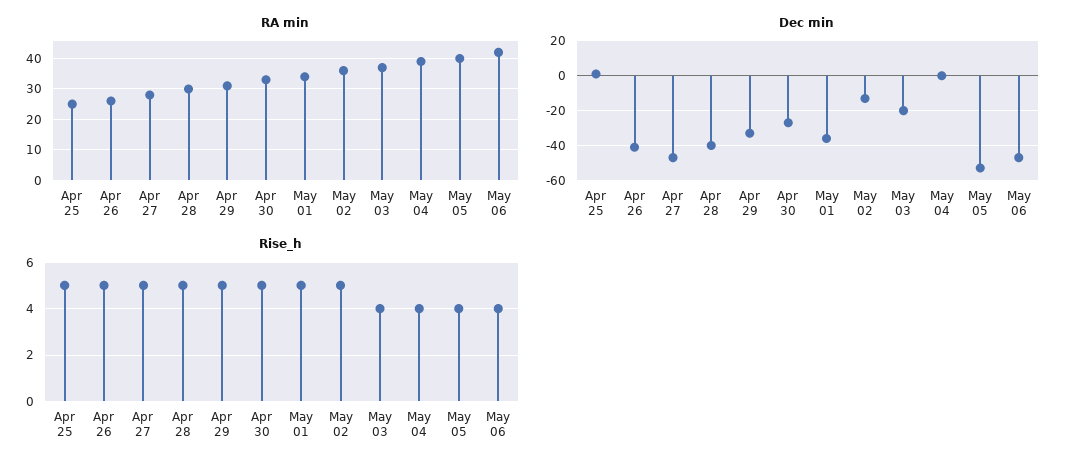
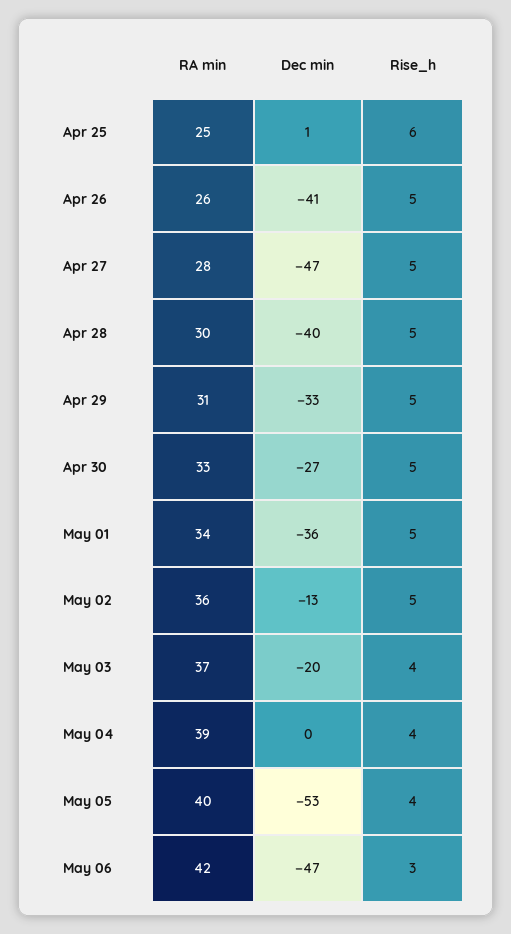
Rise_h, Apr 25: 5 -> 6
Rise_h, May 06: 4 -> 3

